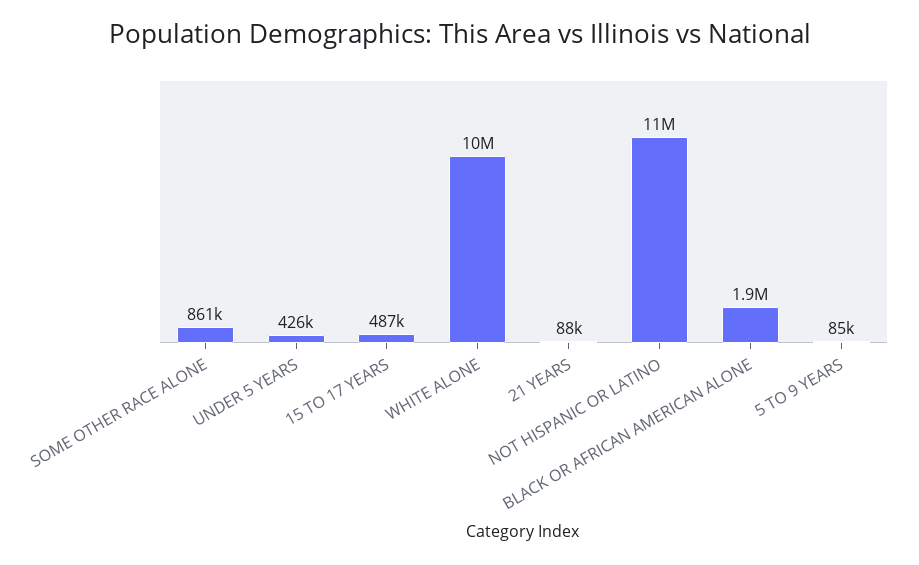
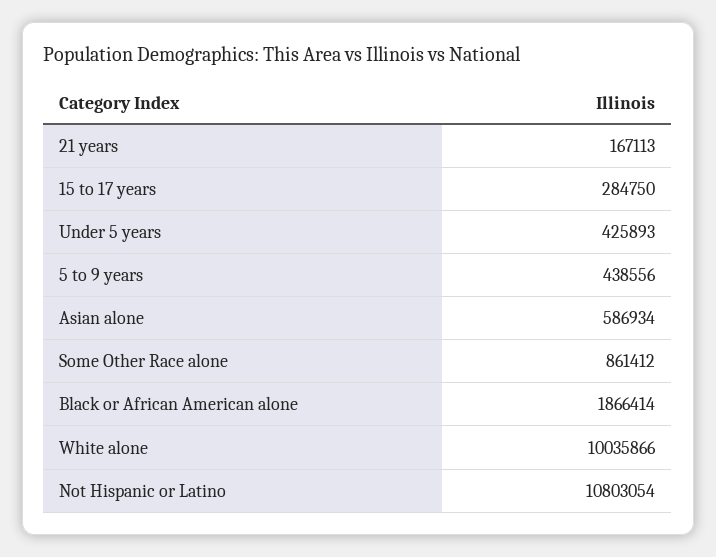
15 TO 17 YEARS: 487000 -> 284750
21 YEARS: 88000 -> 167113
5 TO 9 YEARS: 85000 -> 438556
Asian alone: none -> 586934

